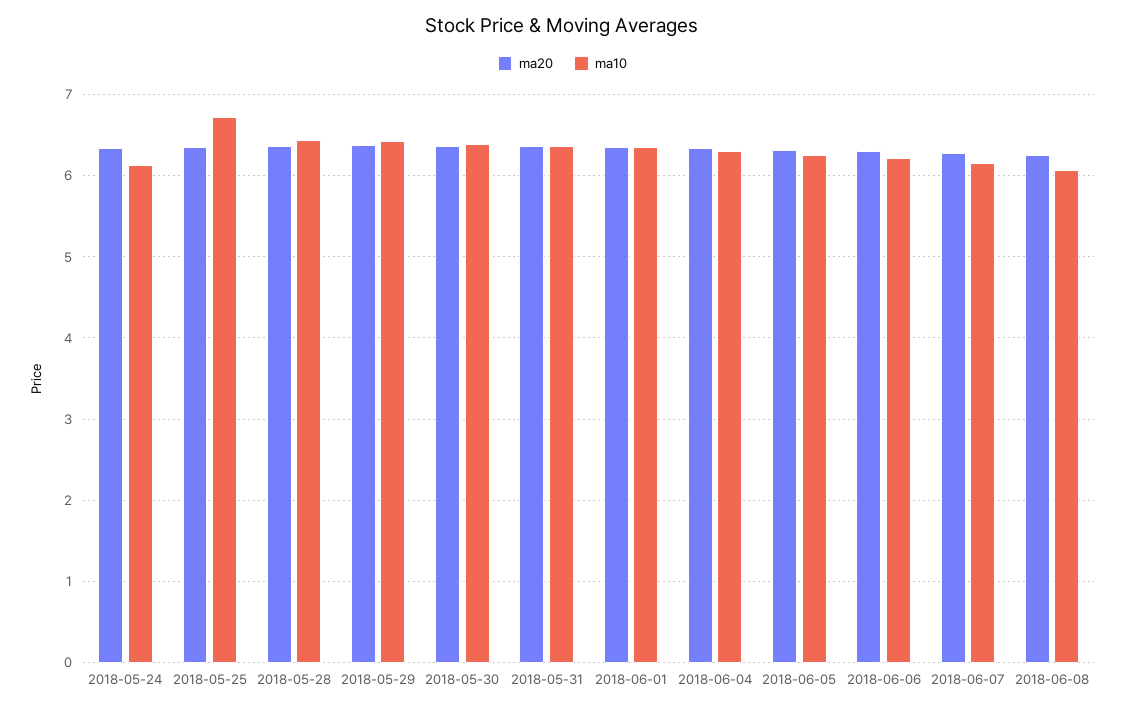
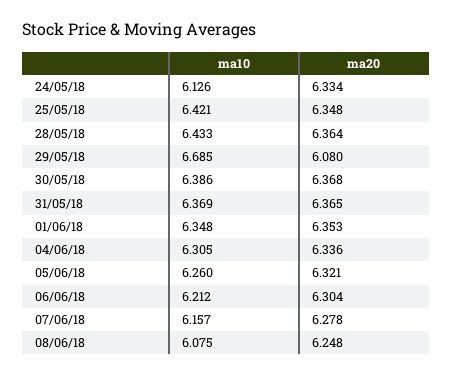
ma10, 2018-05-25: 6.7 -> 6.421
ma20, 2018-05-29: 6.4 -> 6.08
ma10, 2018-05-29: 6.4 -> 6.685

